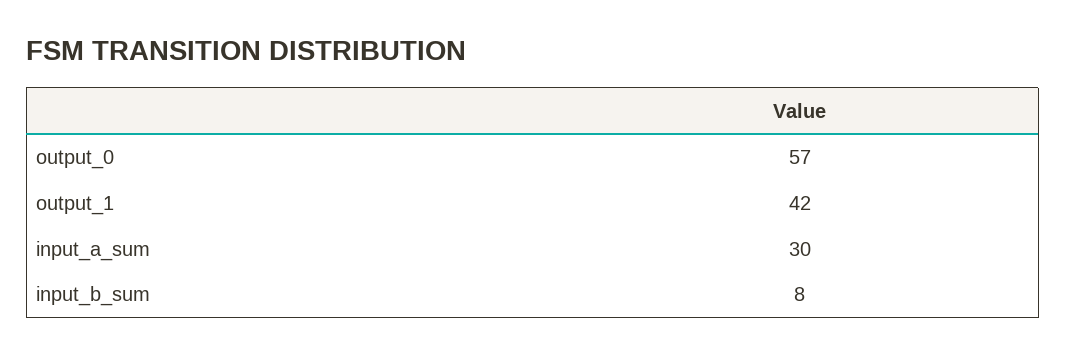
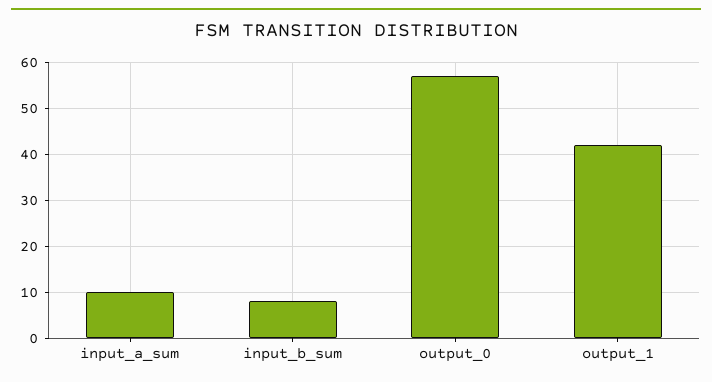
input_a_sum: 30 -> 10

